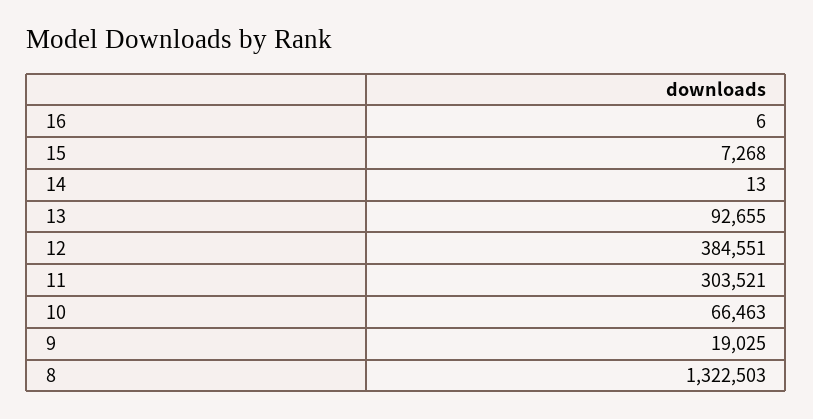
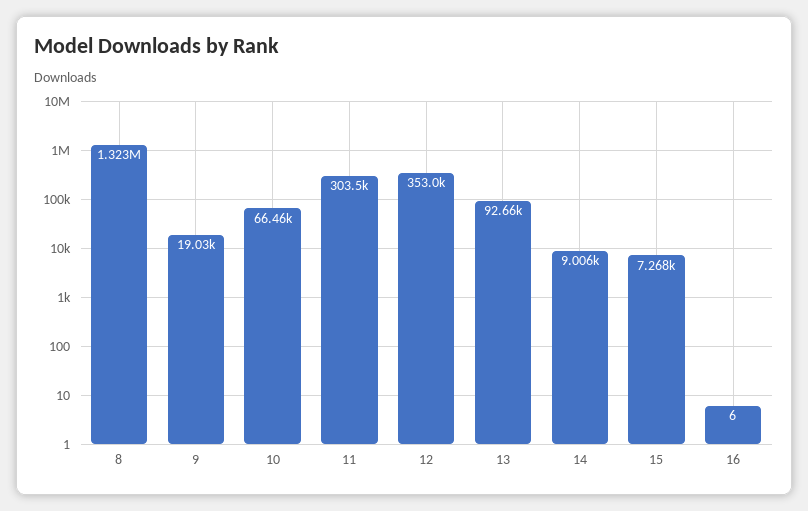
14: 13 -> 9006
12: 384551 -> 353000

